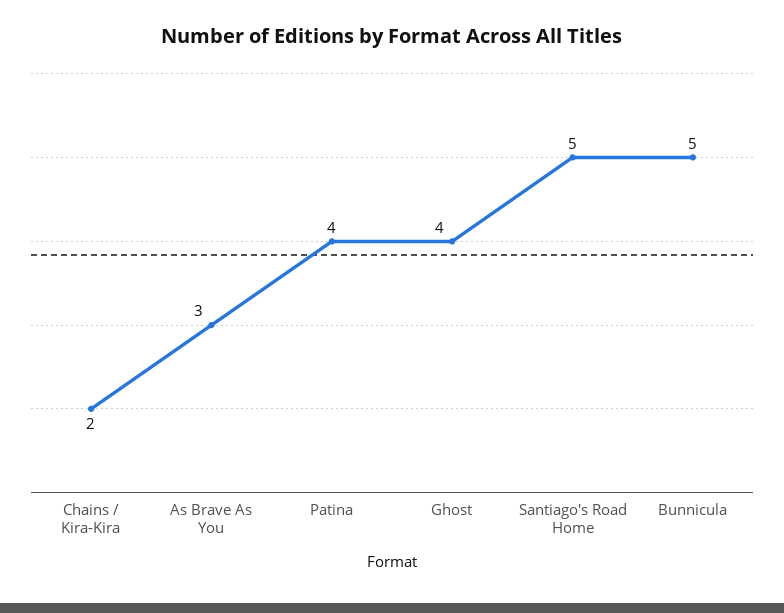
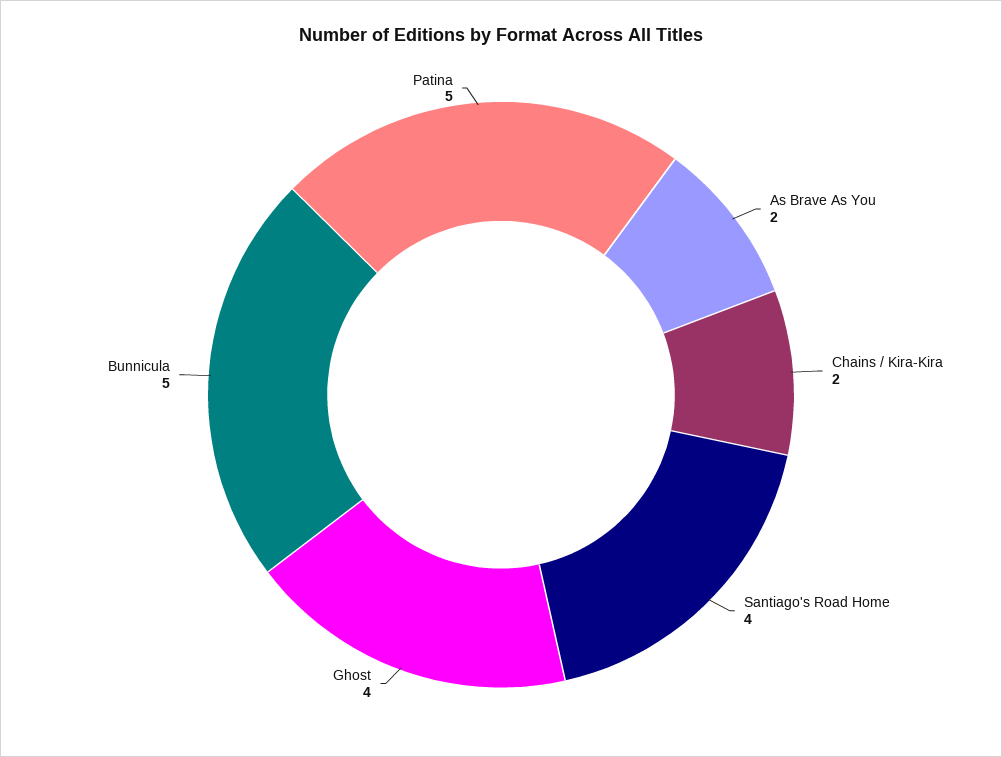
As Brave As You: 3 -> 2
Patina: 4 -> 5
Santiago's Road Home: 5 -> 4

